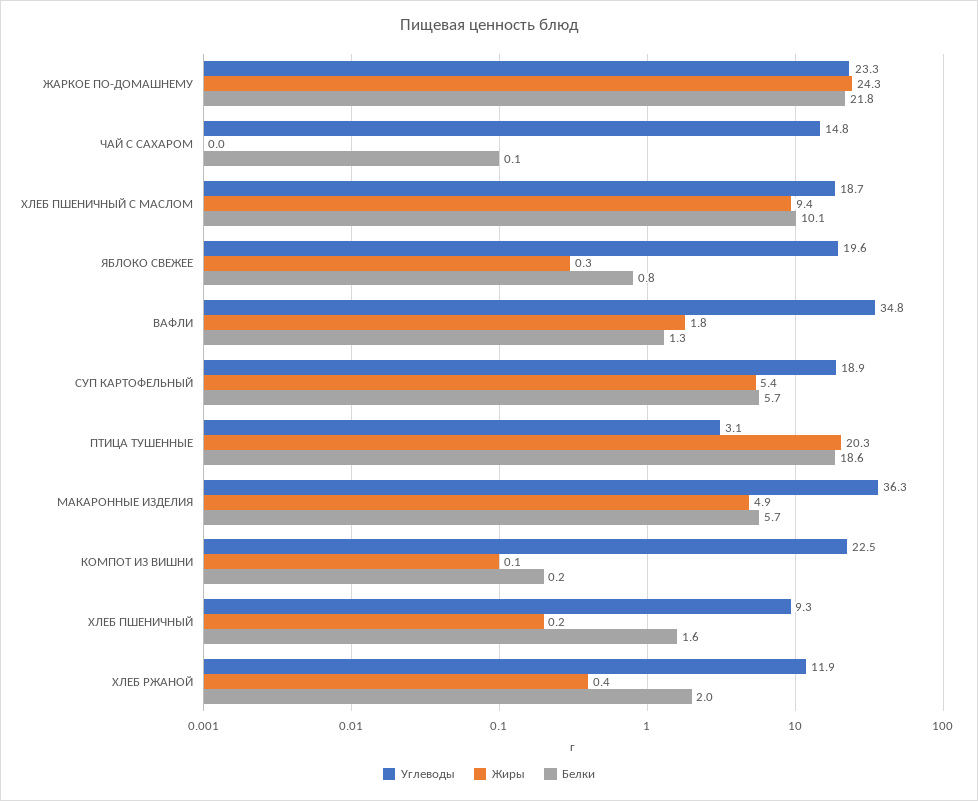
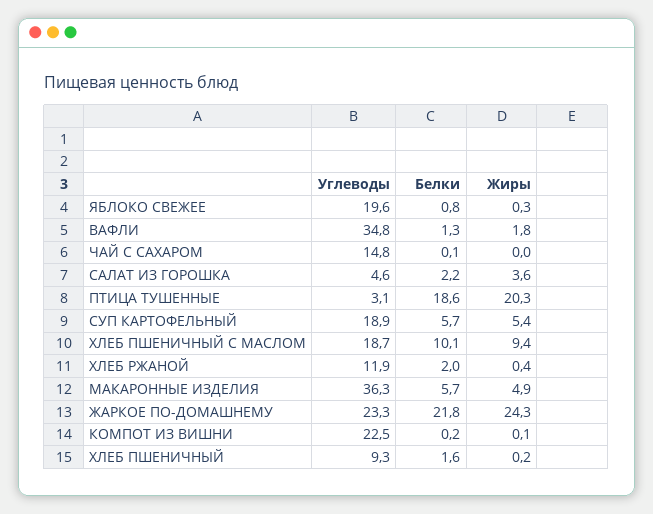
Углеводы, САЛАТ ИЗ ГОРОШКА: none -> 4.6
Белки, САЛАТ ИЗ ГОРОШКА: none -> 2.2
Жиры, САЛАТ ИЗ ГОРОШКА: none -> 3.6

